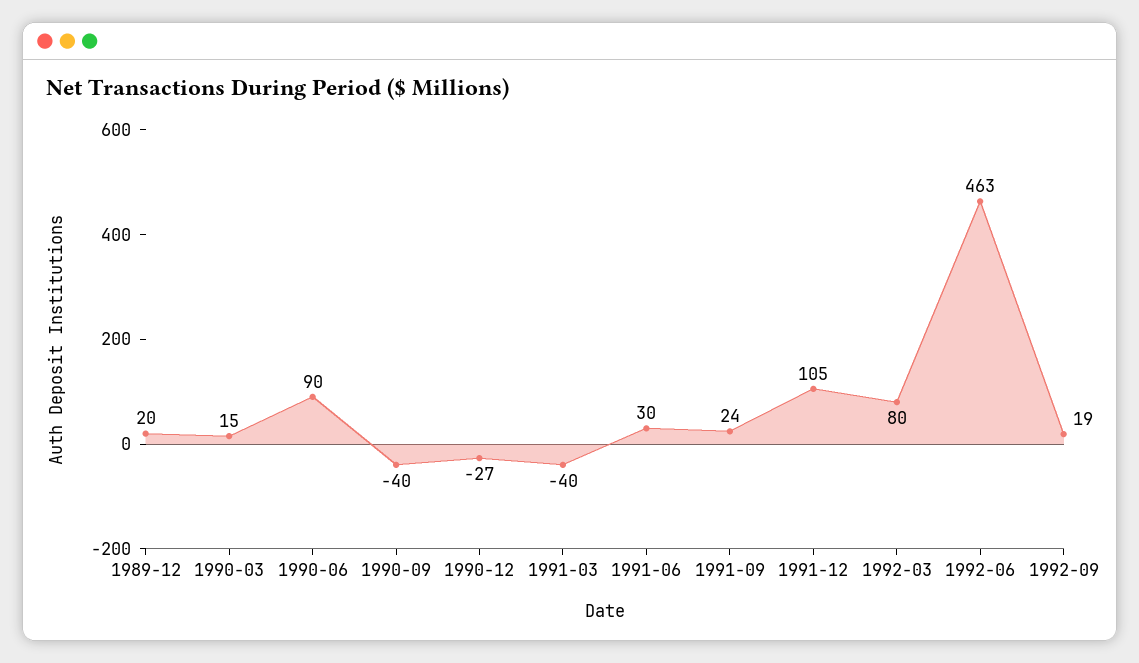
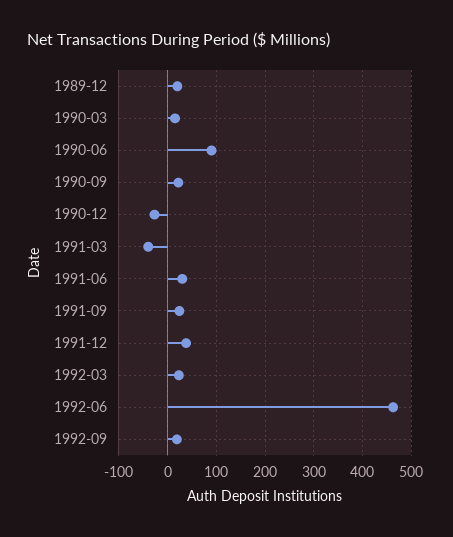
1990-09: -40 -> 20
1991-12: 105 -> 40
1992-03: 80 -> 20

